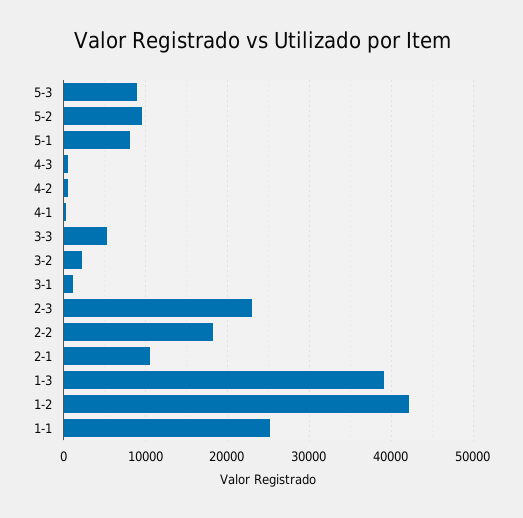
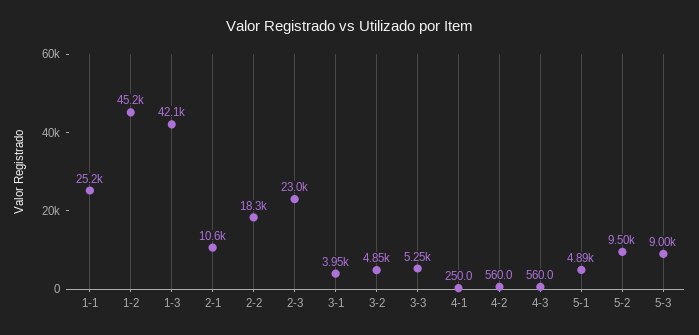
5-1: 8000 -> 4890
3-2: 2000 -> 4850
3-1: 1000 -> 3950
1-3: 39000 -> 42100
1-2: 42000 -> 45200

